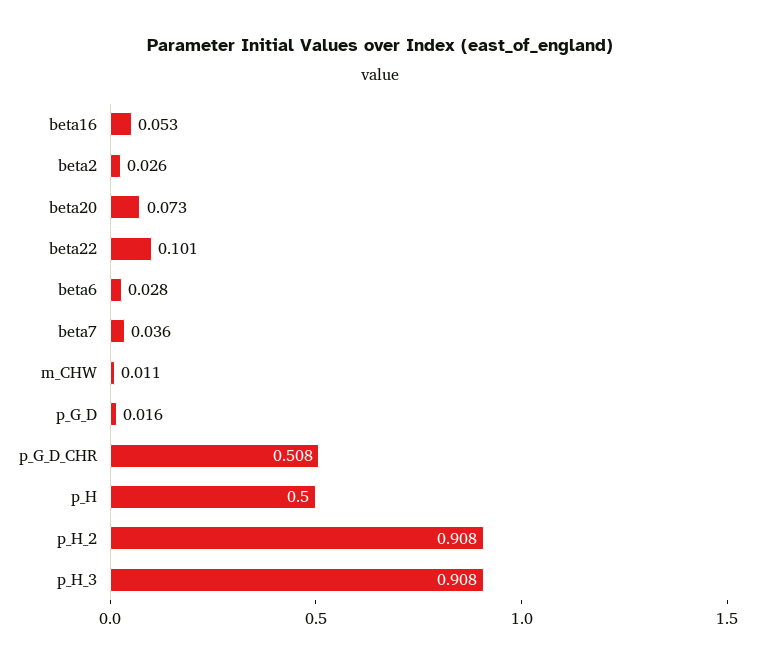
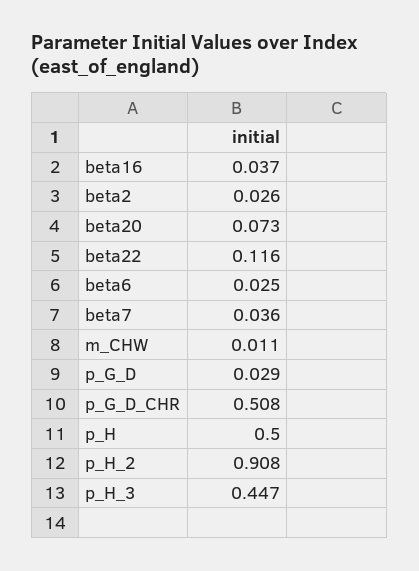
beta16: 0.053 -> 0.037
beta22: 0.101 -> 0.116
beta6: 0.028 -> 0.025
p_G_D: 0.016 -> 0.029
p_H_3: 0.908 -> 0.447

